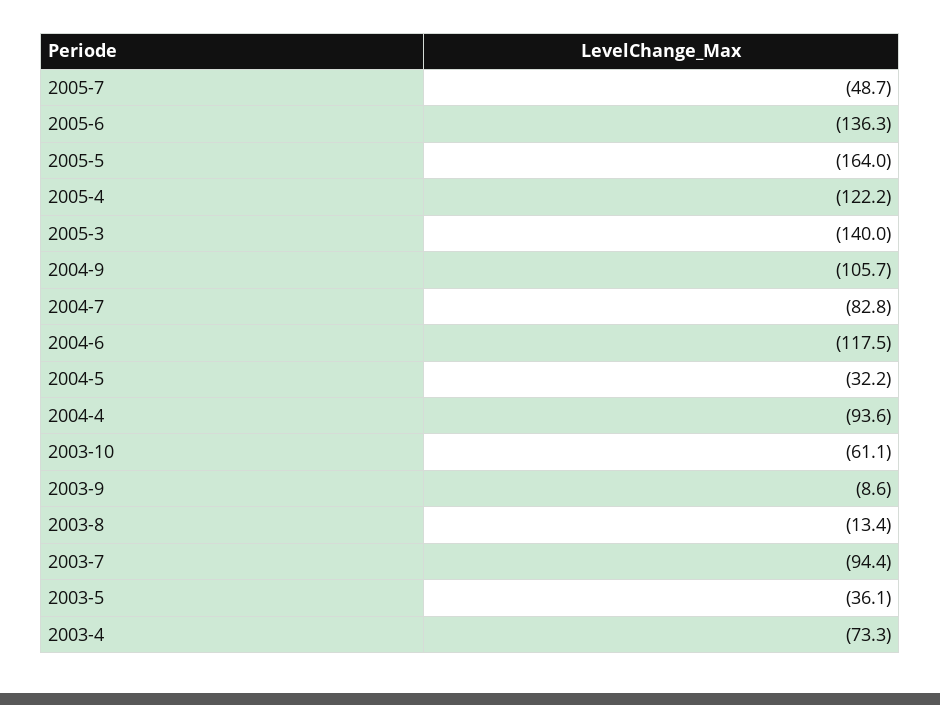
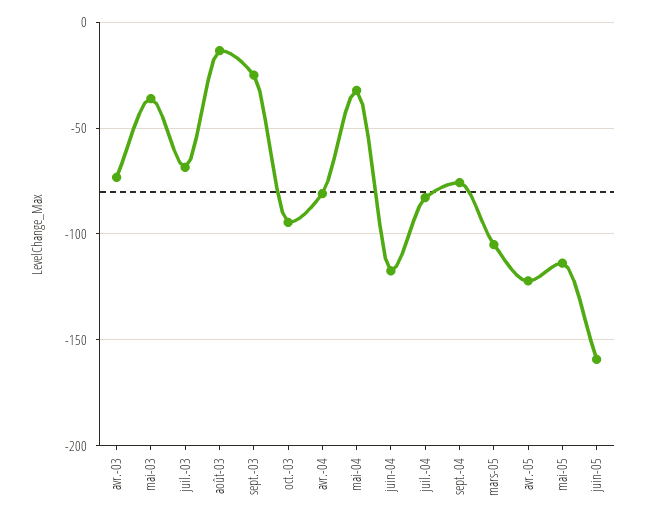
2005-7: -48.7 -> none
2005-6: -136.3 -> -160
2005-5: -164 -> -115
2005-3: -140 -> -105
2004-9: -105.7 -> -75
2004-4: -93.6 -> -80
2003-10: -61.1 -> -95
2003-9: -8.6 -> -25
2003-7: -94.4 -> -70

